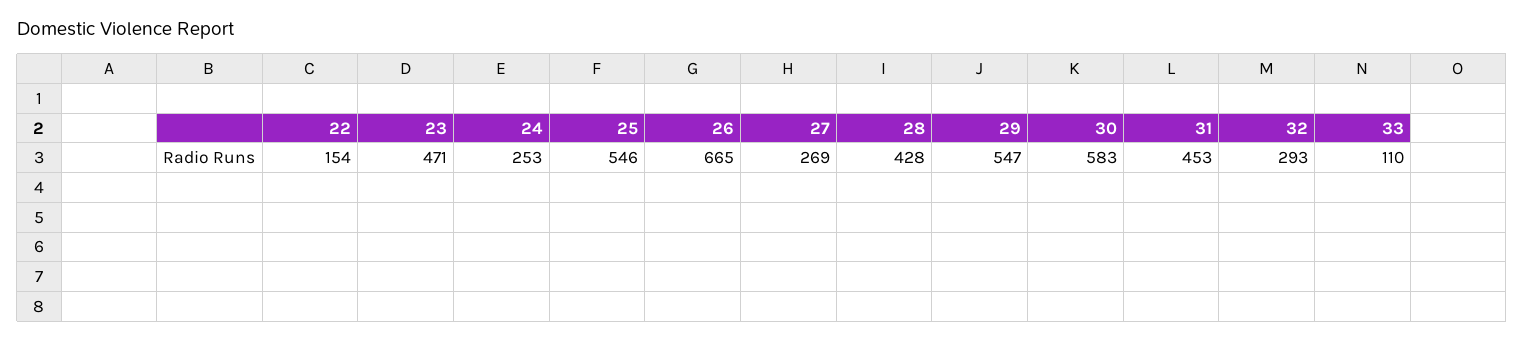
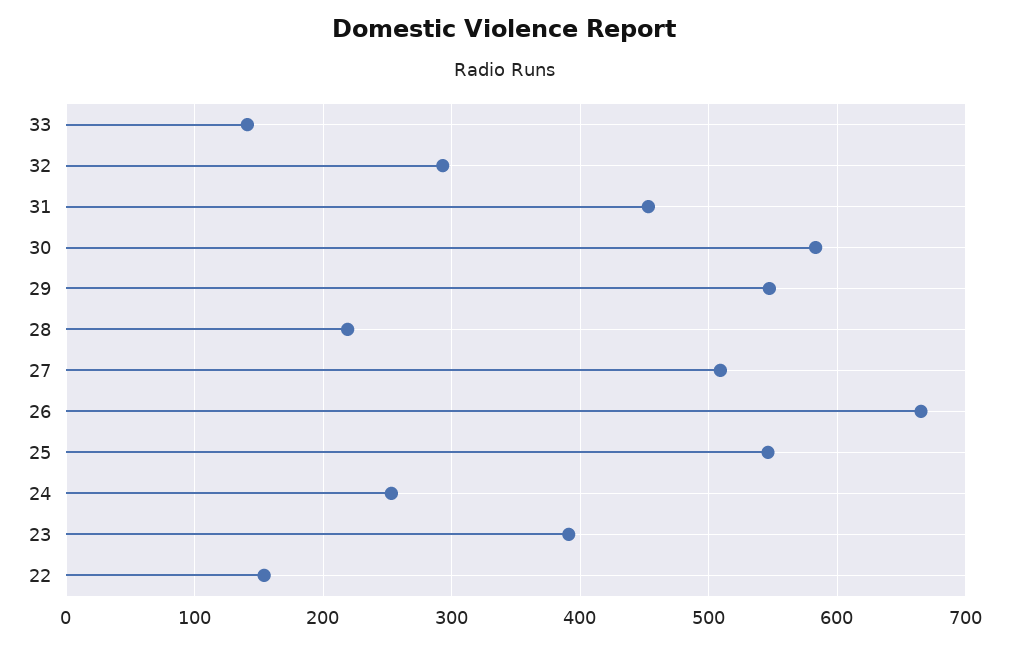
23: 471 -> 390
27: 269 -> 510
28: 428 -> 220
33: 110 -> 140

